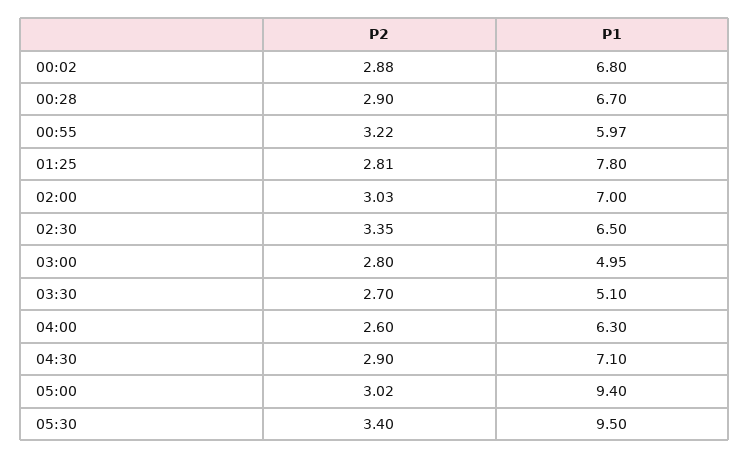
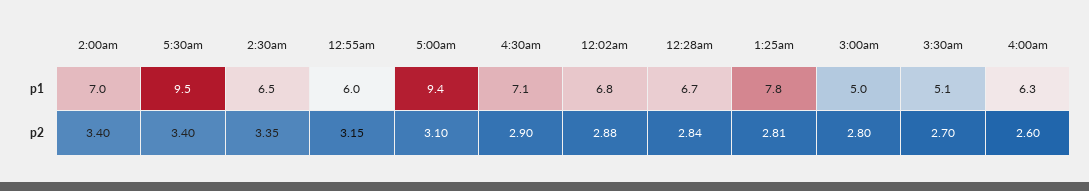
P2, 00:28: 2.9 -> 2.84
P2, 00:55: 3.22 -> 3.15
P2, 02:00: 3.03 -> 3.4
P2, 05:00: 3.02 -> 3.1

